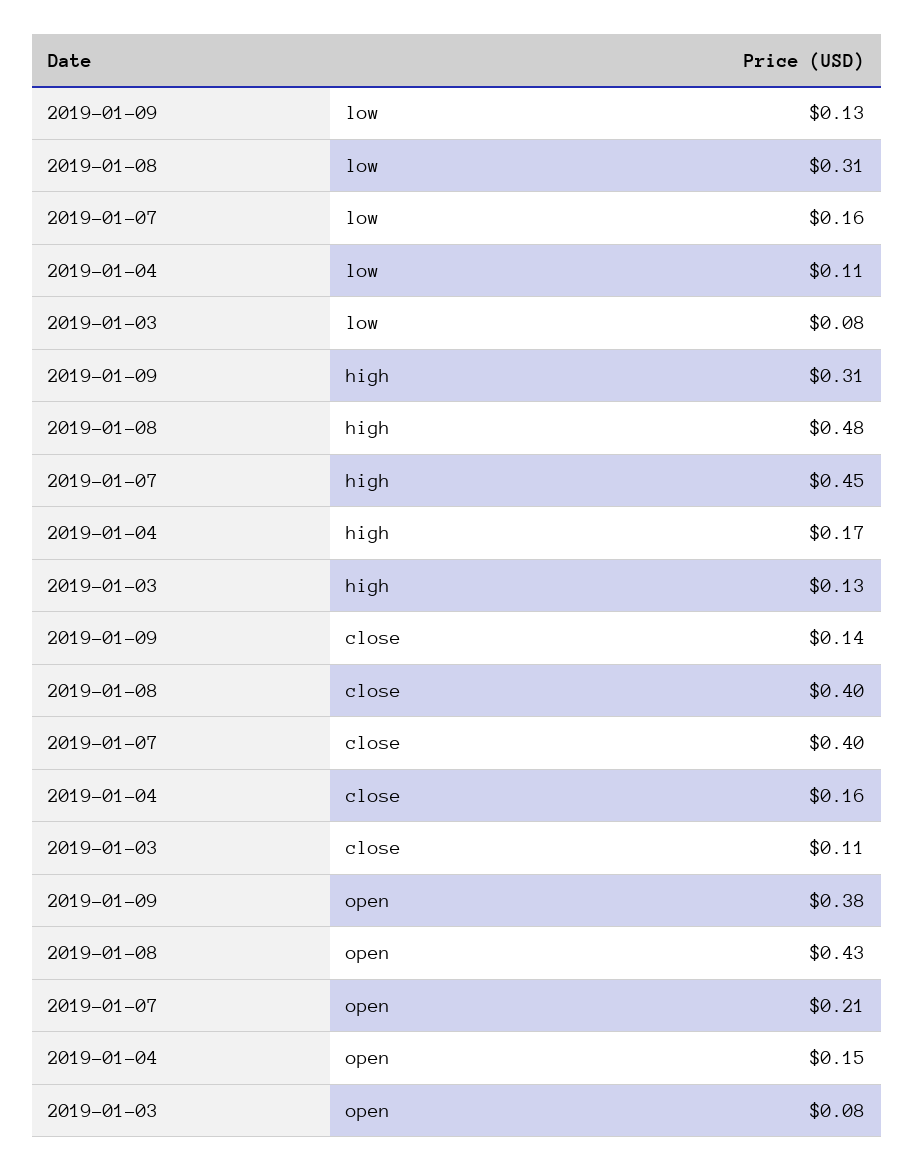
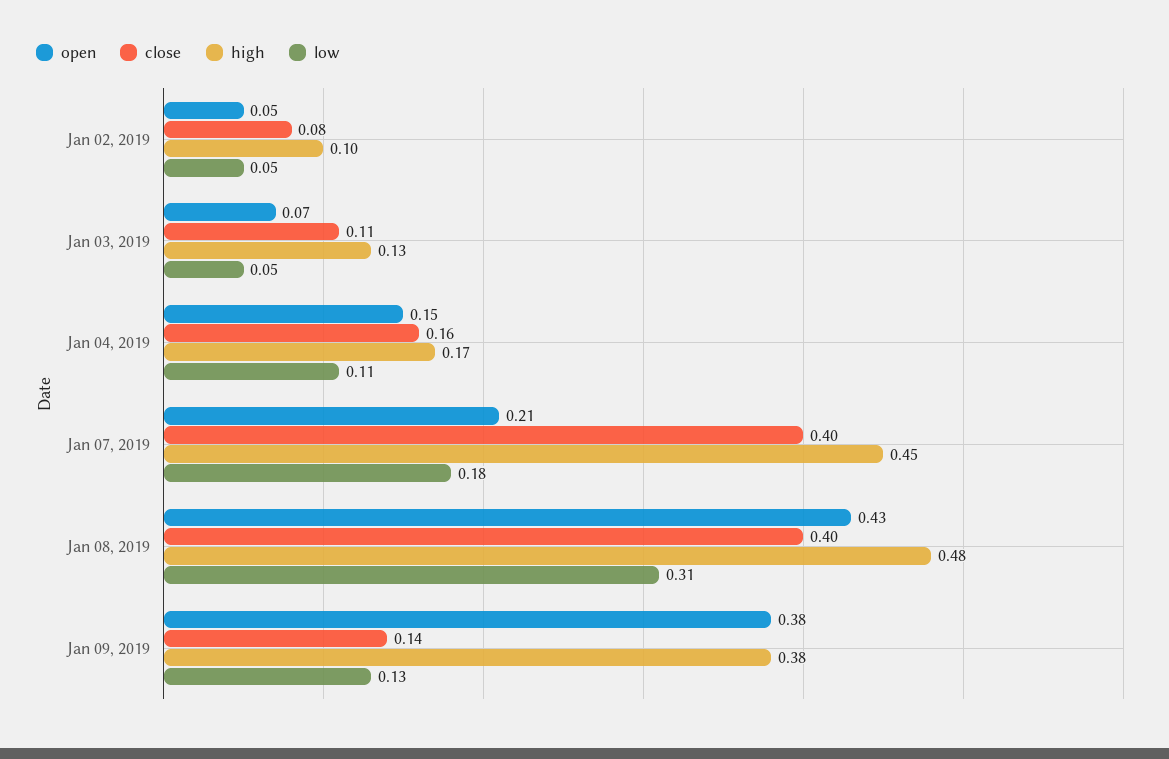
low, 2019-01-07: 0.16 -> 0.18
low, 2019-01-03: 0.08 -> 0.05
high, 2019-01-09: 0.31 -> 0.38
open, 2019-01-03: 0.08 -> 0.07
open, Jan 02, 2019: none -> 0.05
close, Jan 02, 2019: none -> 0.08
high, Jan 02, 2019: none -> 0.1
low, Jan 02, 2019: none -> 0.05

